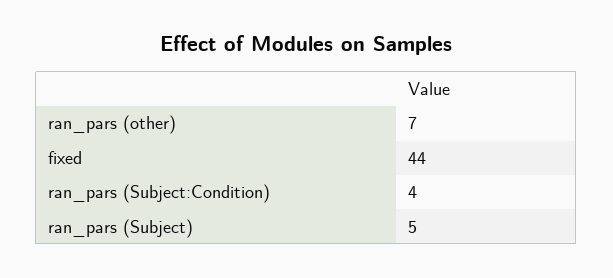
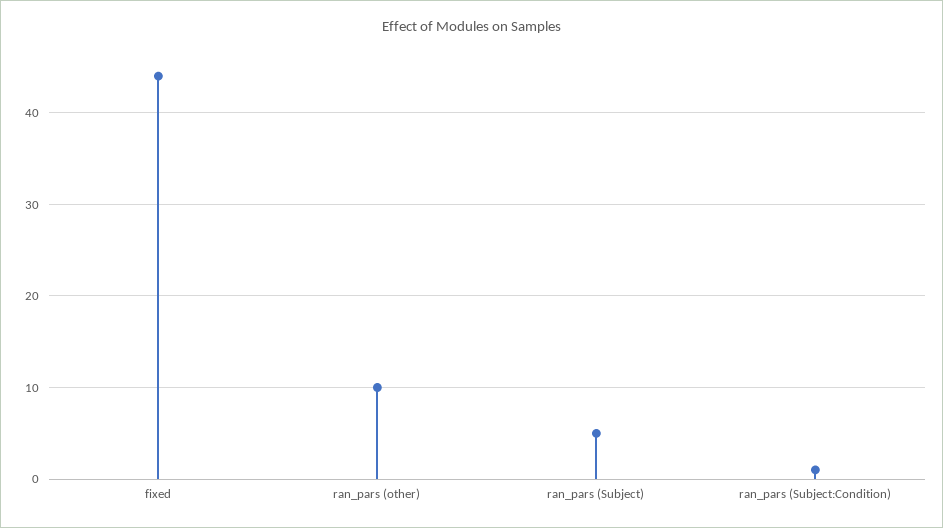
ran_pars (other): 7 -> 10
ran_pars (Subject:Condition): 4 -> 1

